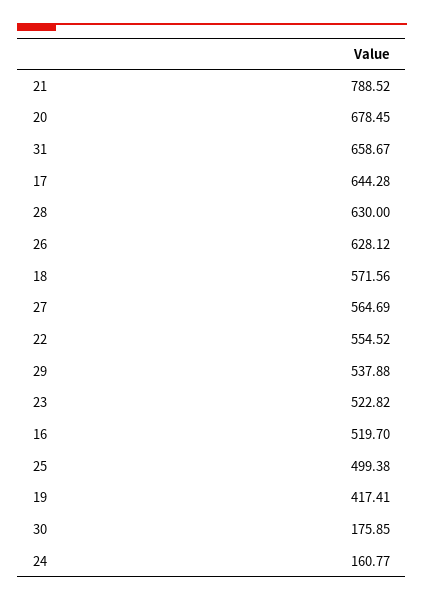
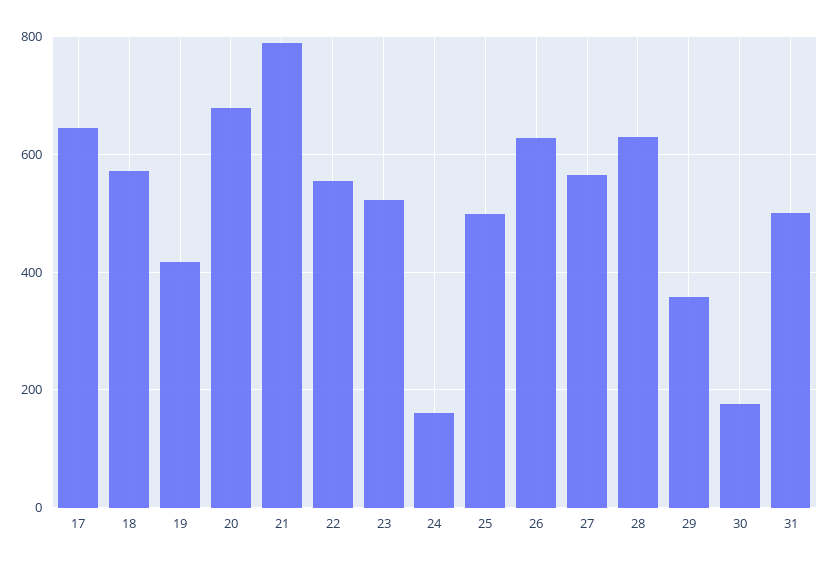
31: 658.67 -> 500
29: 537.88 -> 360
16: 519.7 -> none

